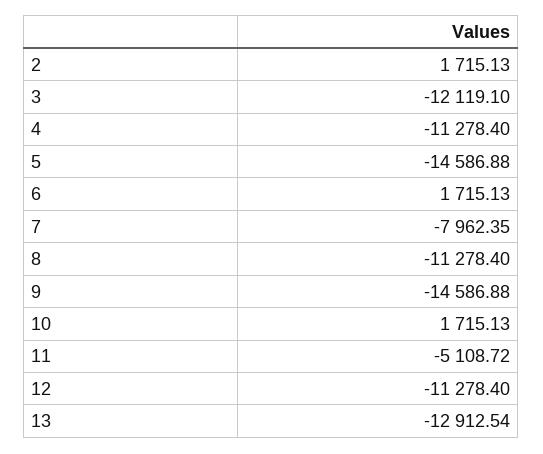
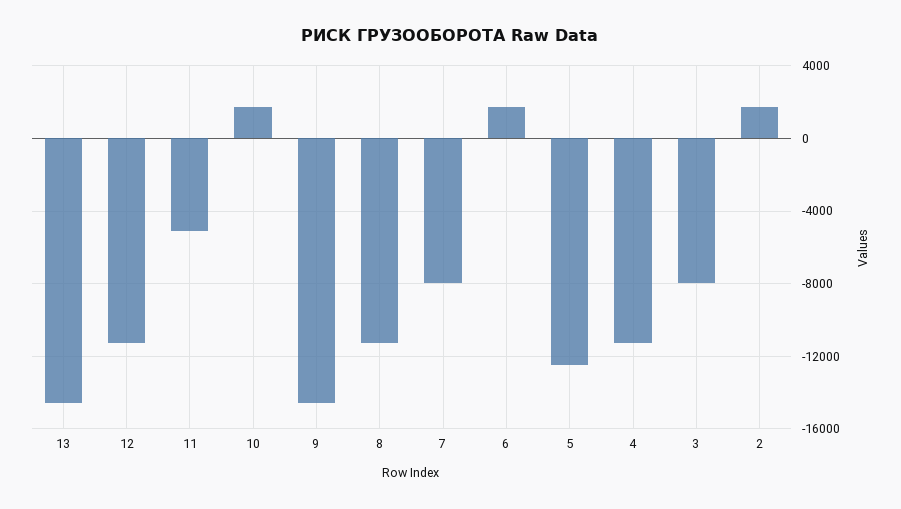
3: -12119.1 -> -8000
5: -14586.88 -> -12500
13: -12912.54 -> -14500

